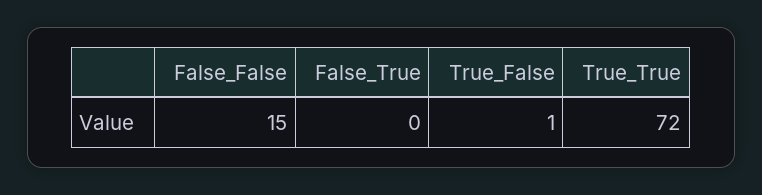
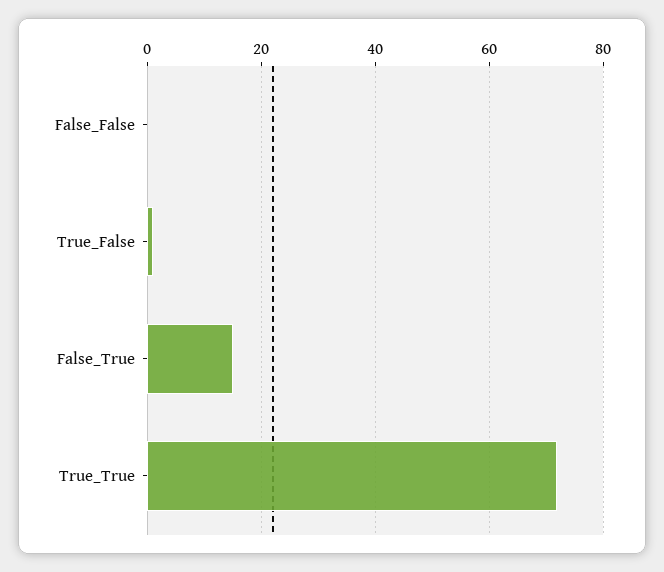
False_False: 15 -> 0
False_True: 0 -> 15

